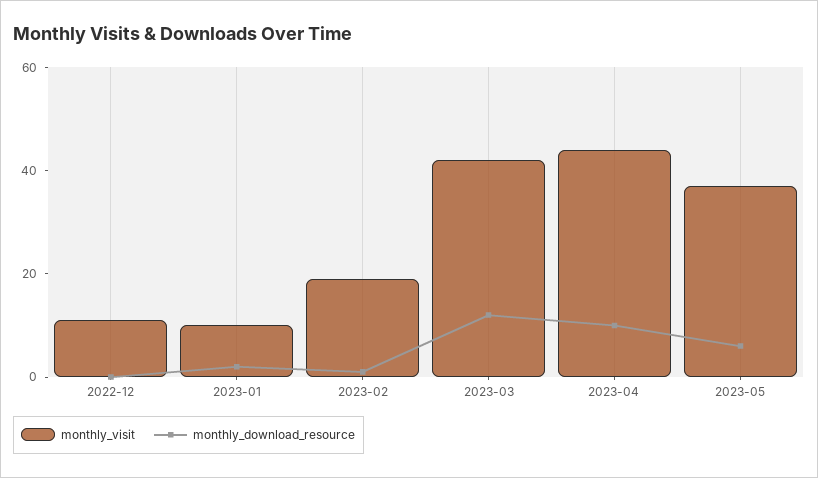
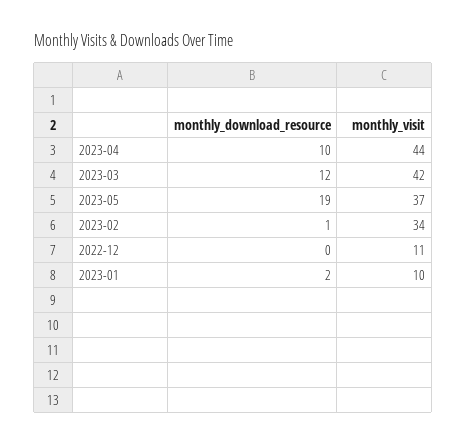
monthly_visit, 2023-02: 20 -> 34
monthly_download_resource, 2023-05: 5 -> 19

